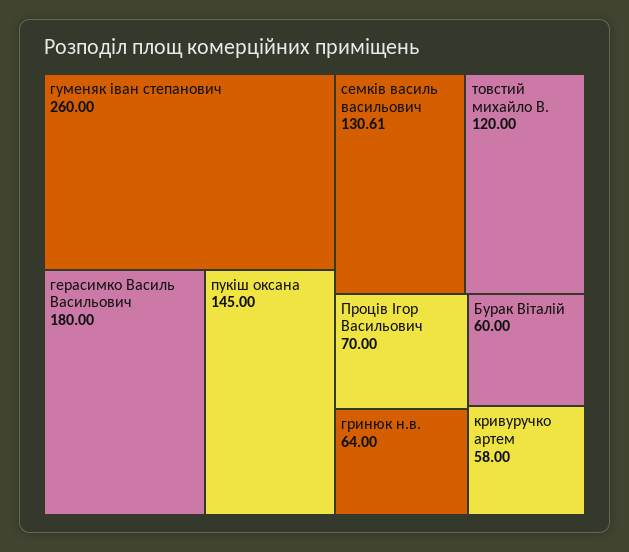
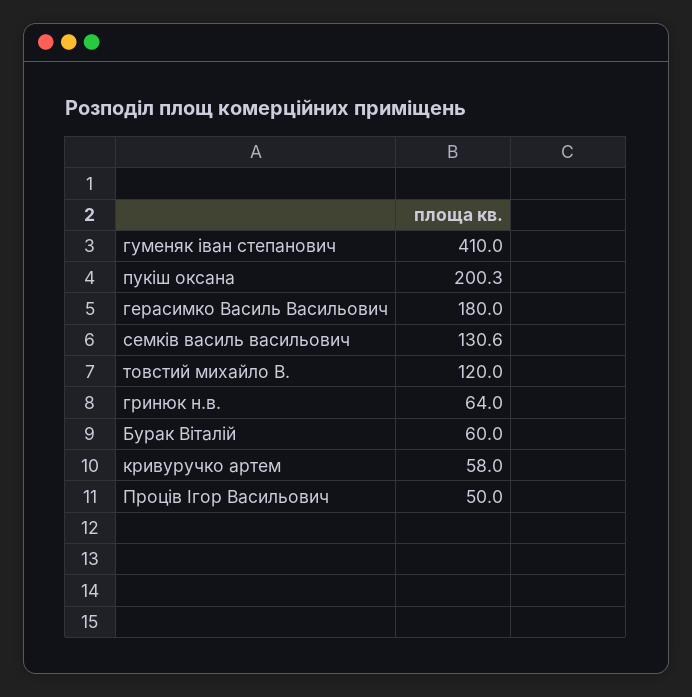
гуменяк іван степанович: 260 -> 410
пукіш оксана: 145 -> 200.3
Проців Ігор Васильович: 70 -> 50

